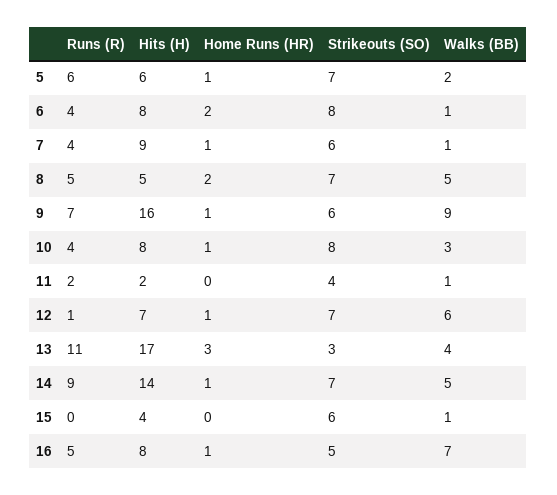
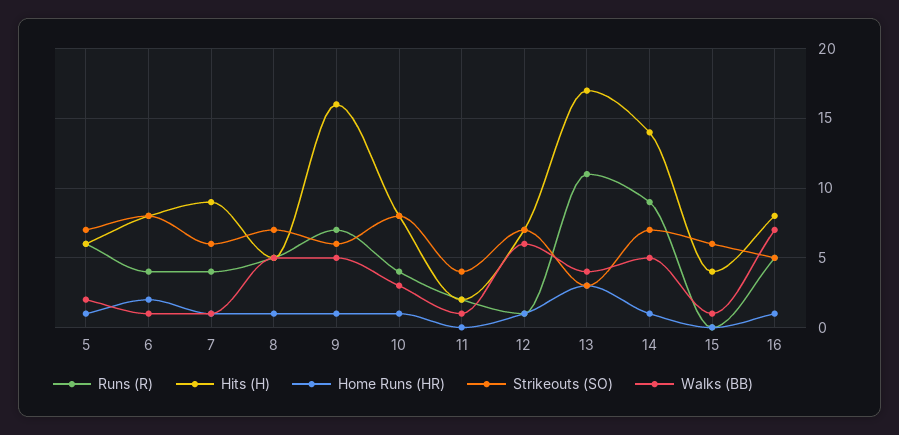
Home Runs (HR), 8: 2 -> 1
Walks (BB), 9: 9 -> 5

